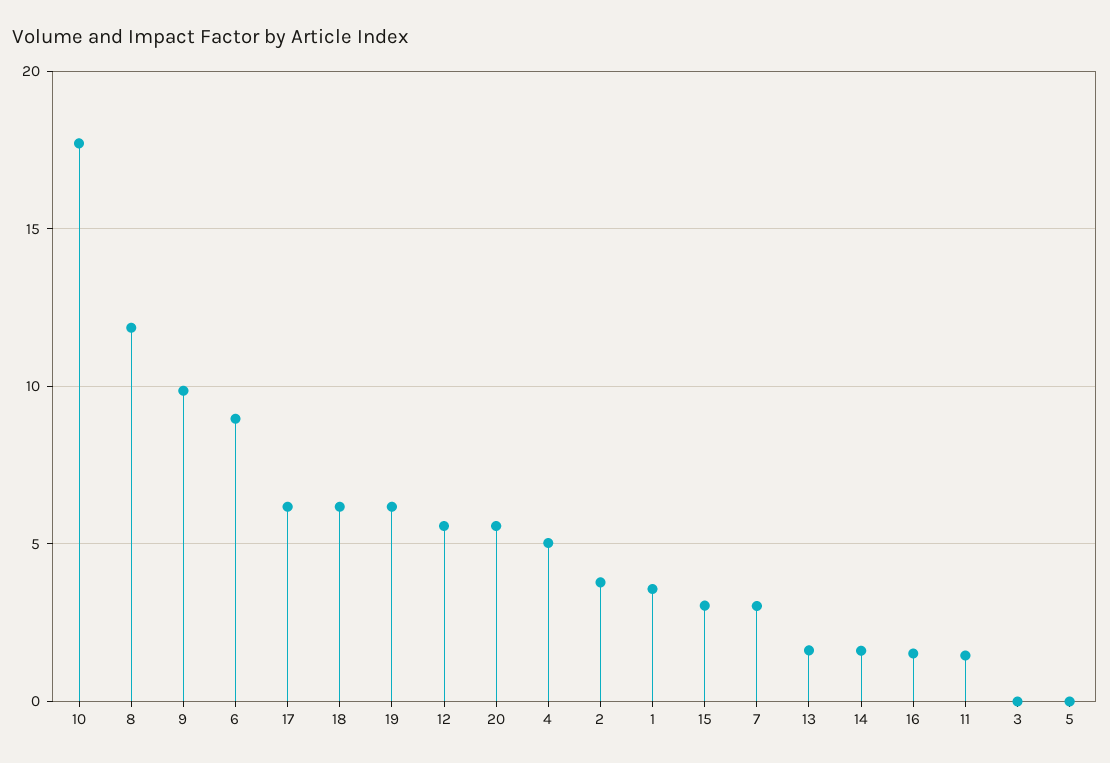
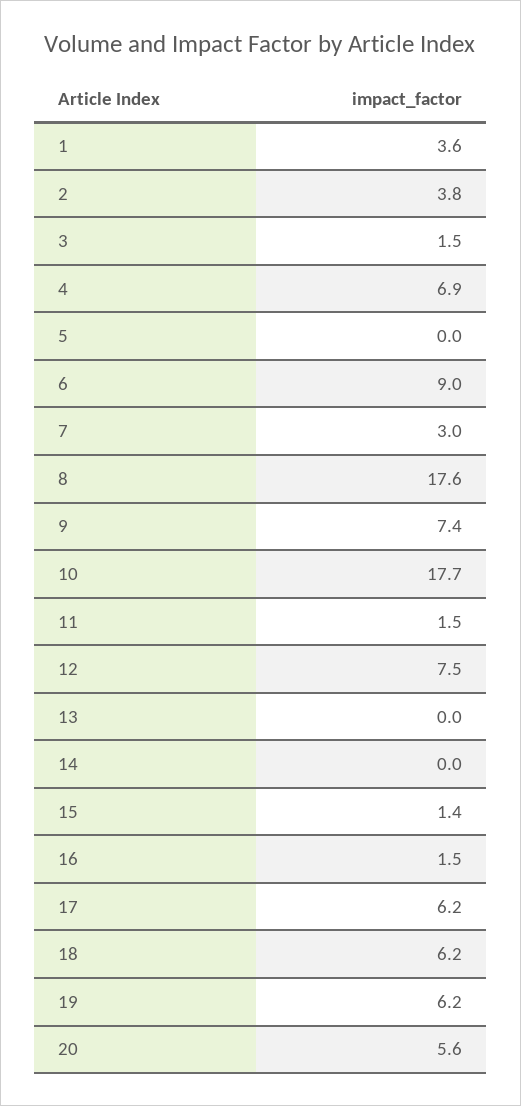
8: 12 -> 17.6
9: 10 -> 7.4
12: 5.5 -> 7.5
4: 5 -> 6.9
15: 3 -> 1.4
13: 1.5 -> 0
14: 1.5 -> 0
3: 0 -> 1.5

